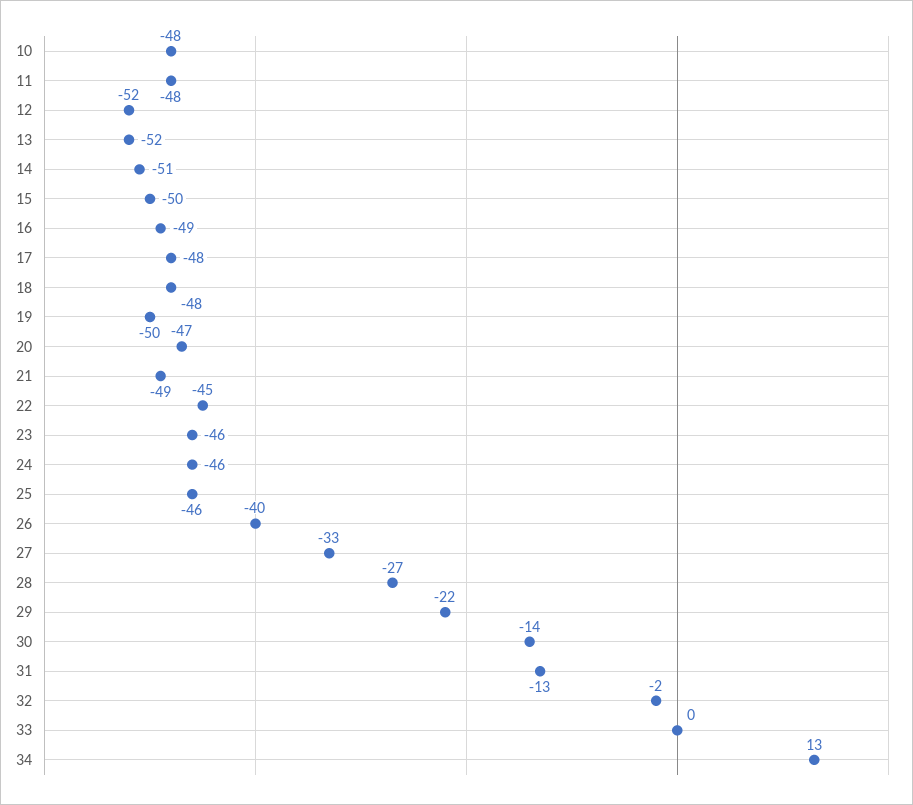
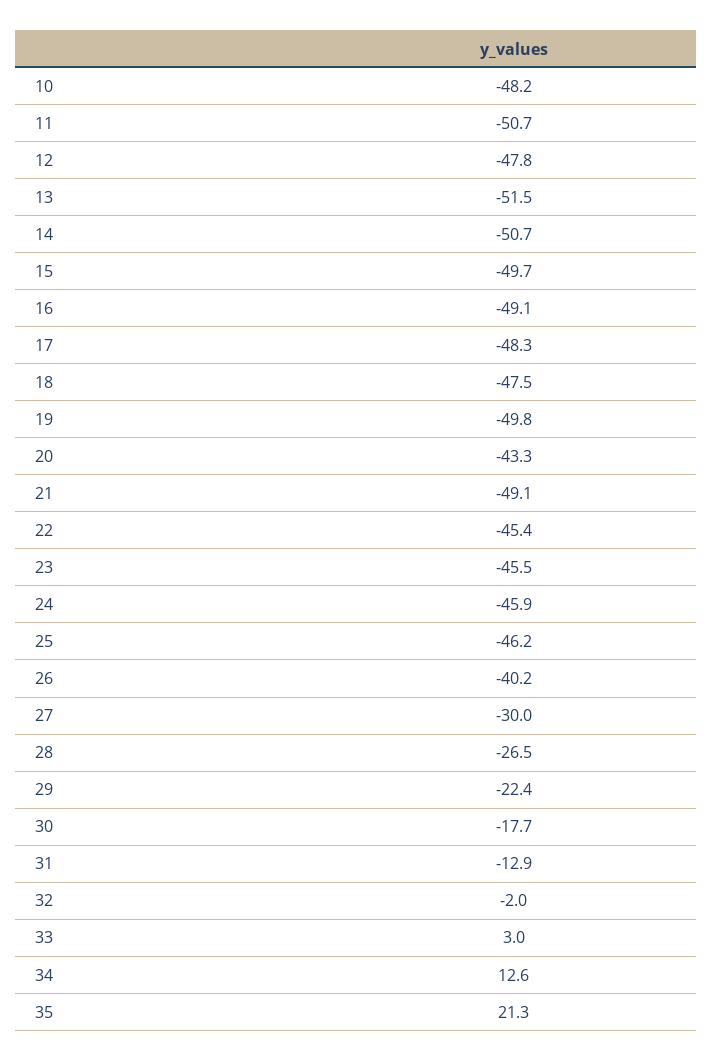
11: -48 -> -50.7
12: -52 -> -47.8
20: -47 -> -43.3
27: -33 -> -30
30: -14 -> -17.7
33: 0 -> 3
35: none -> 21.3

